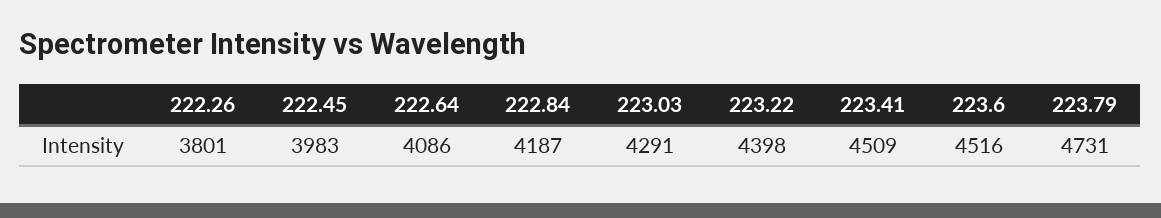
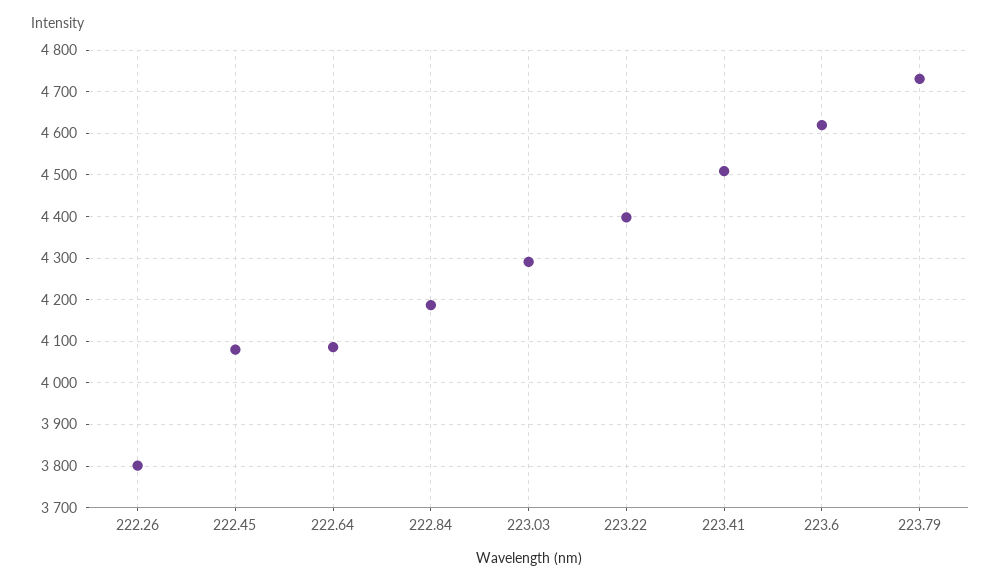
222.45: 3983 -> 4080
223.6: 4516 -> 4620

